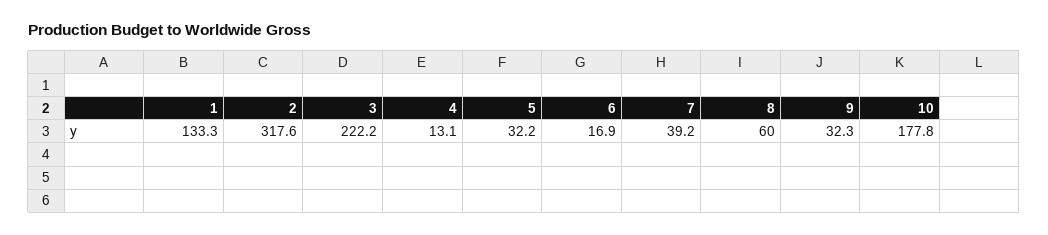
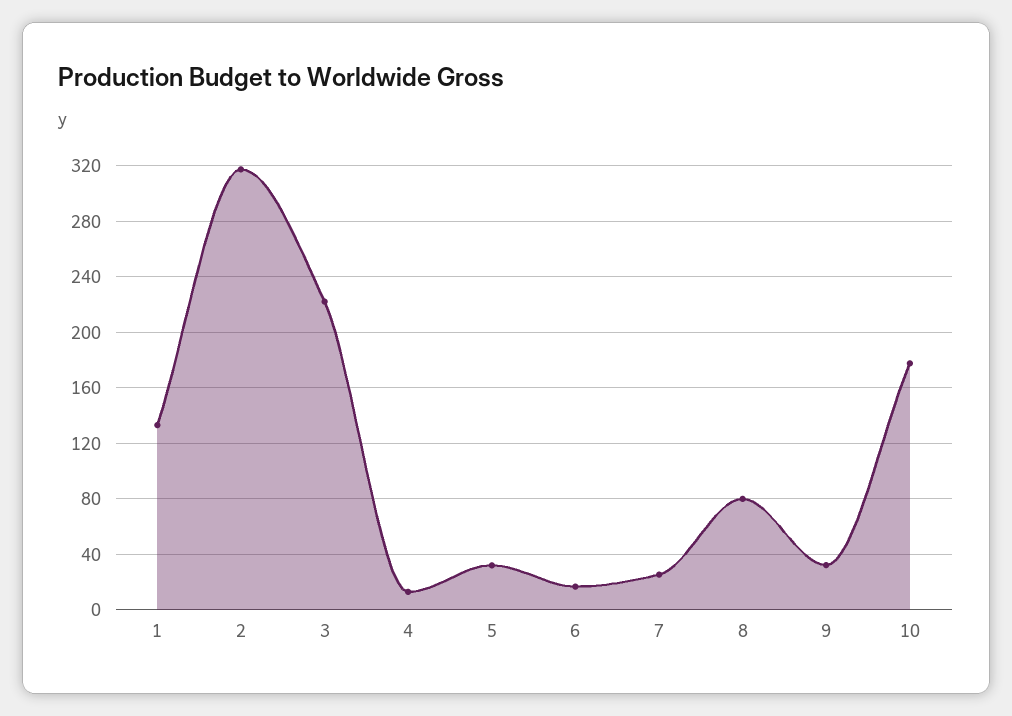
7: 39.2 -> 25
8: 60 -> 80

